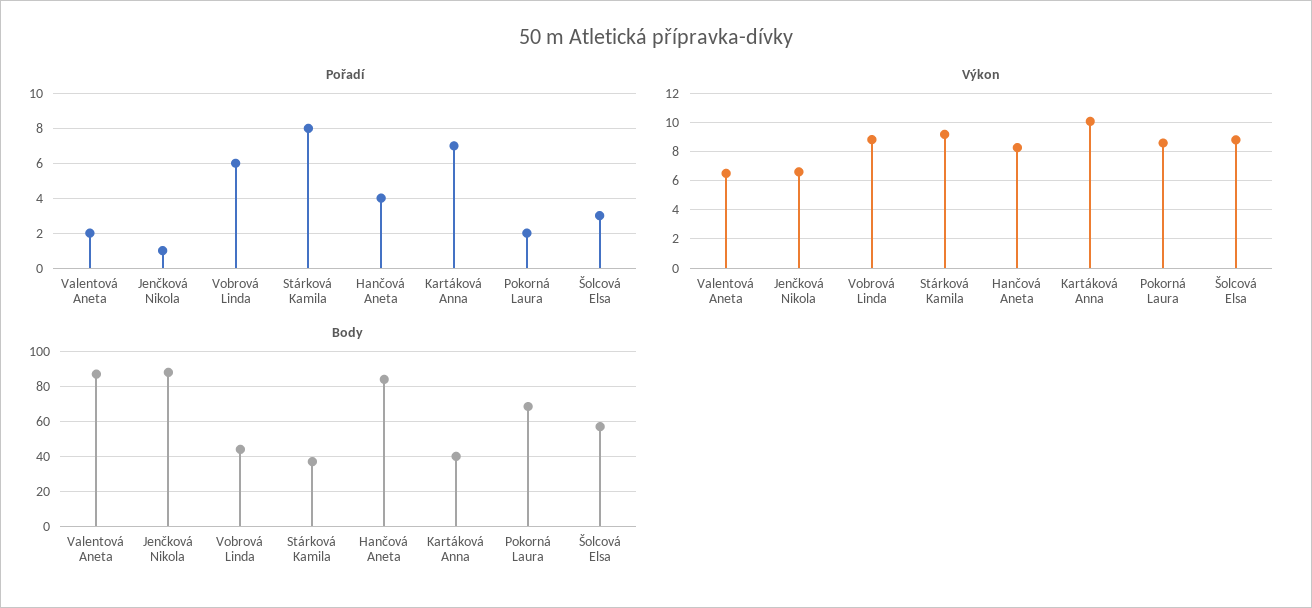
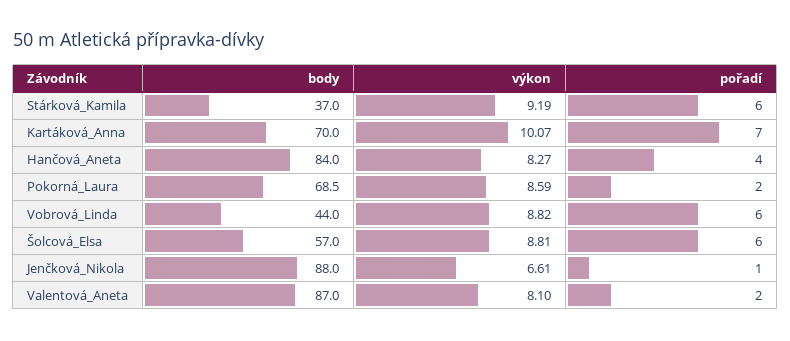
Pořadí, Stárková Kamila: 8 -> 6
Pořadí, Šolcová Elsa: 3 -> 6
Výkon, Valentová Aneta: 6.5 -> 8.1
Body, Kartáková Anna: 40 -> 70

